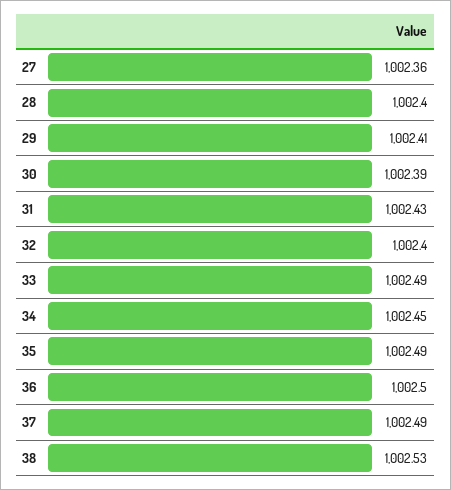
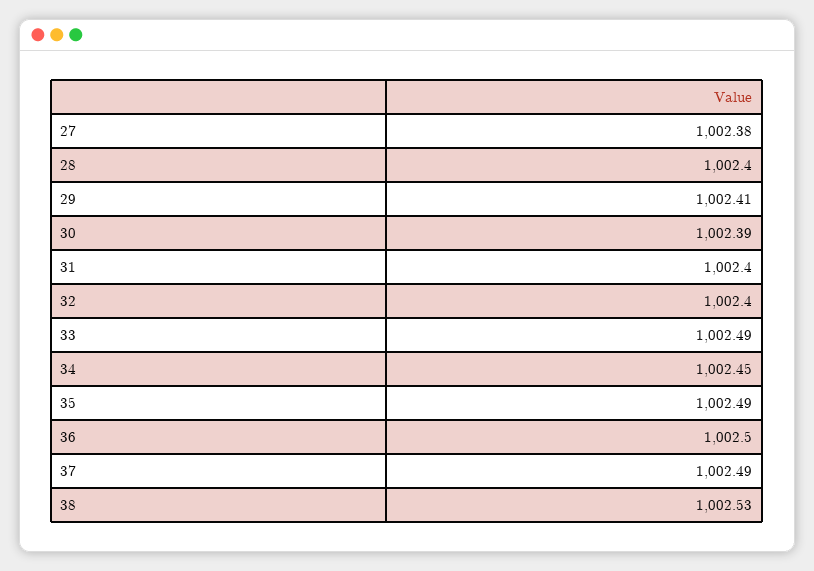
27: 1002.36 -> 1002.38
31: 1002.43 -> 1002.4

